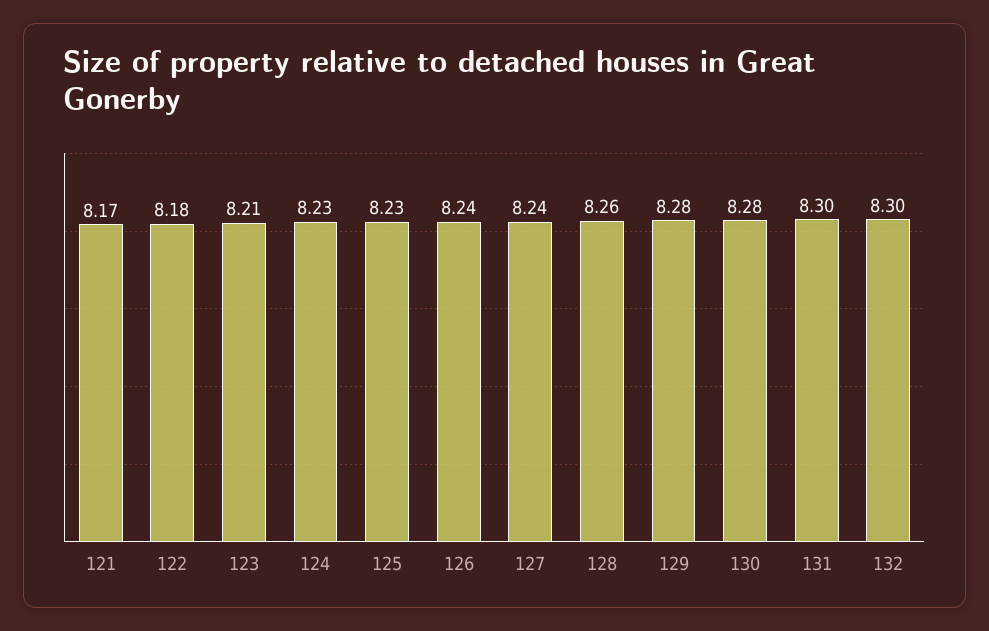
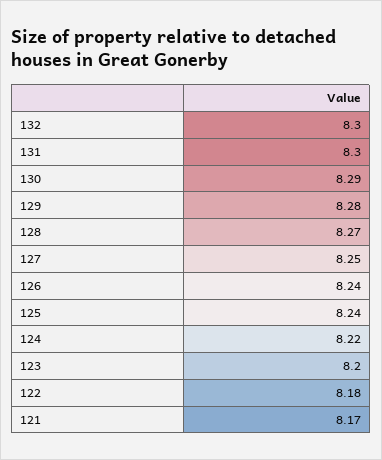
123: 8.21 -> 8.2
124: 8.23 -> 8.22
125: 8.23 -> 8.24
127: 8.24 -> 8.25
128: 8.26 -> 8.27
130: 8.28 -> 8.29

